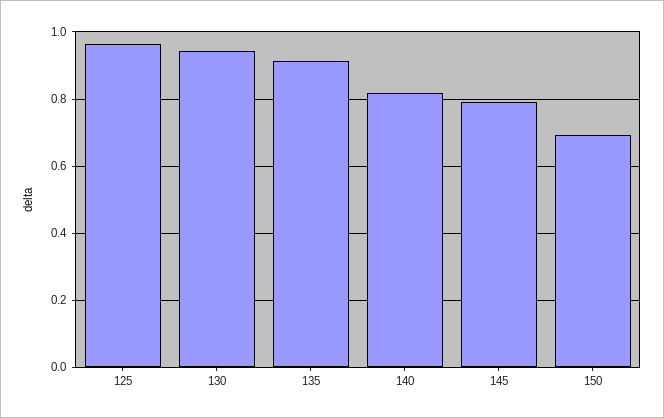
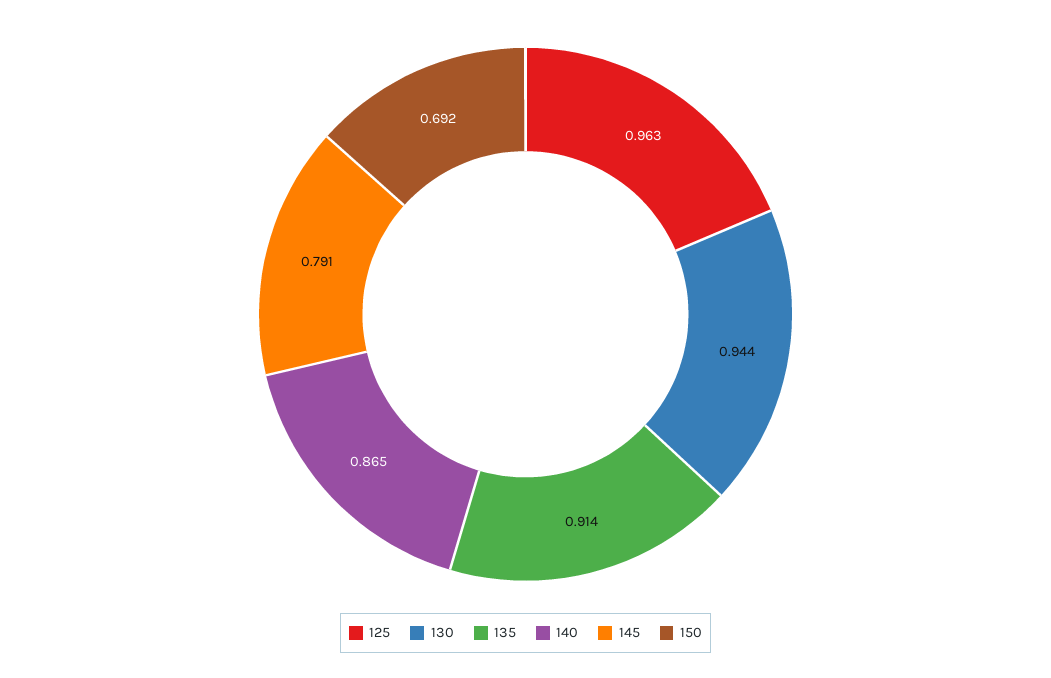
140: 0.82 -> 0.865

